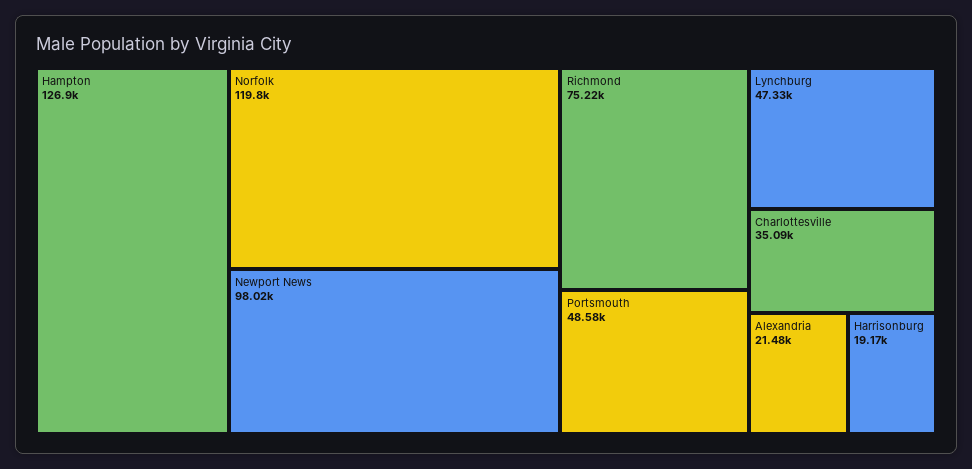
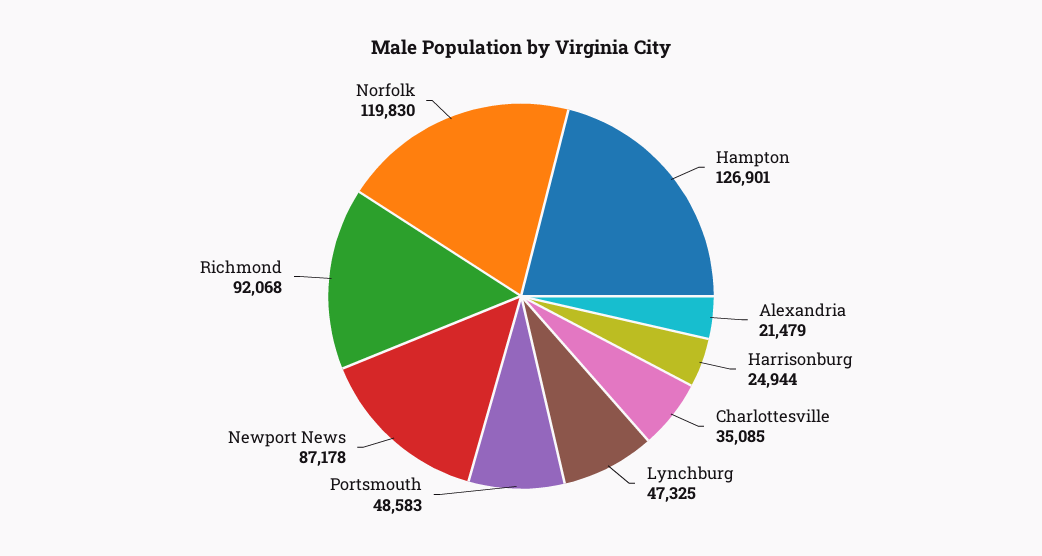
Newport News: 98020 -> 87178
Richmond: 75220 -> 92068
Harrisonburg: 19170 -> 24944

